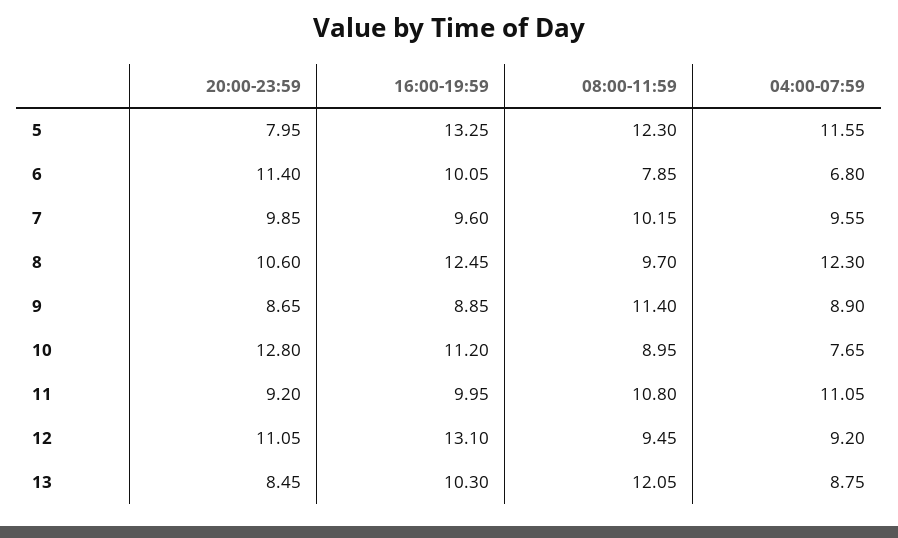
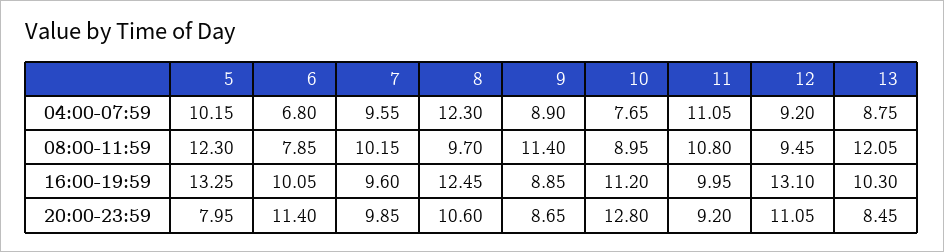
04:00-07:59, 5: 11.55 -> 10.15

